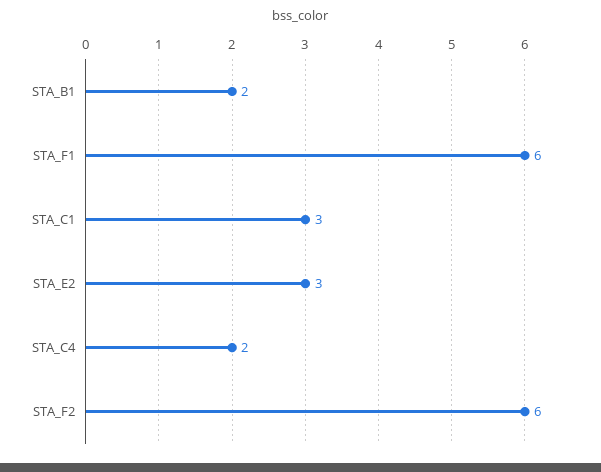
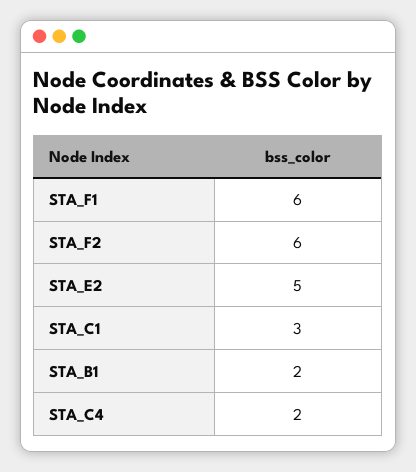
STA_E2: 3 -> 5

